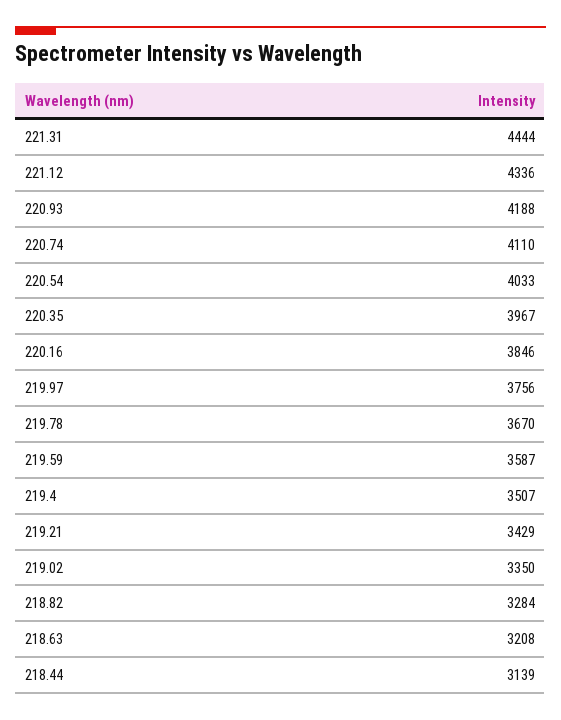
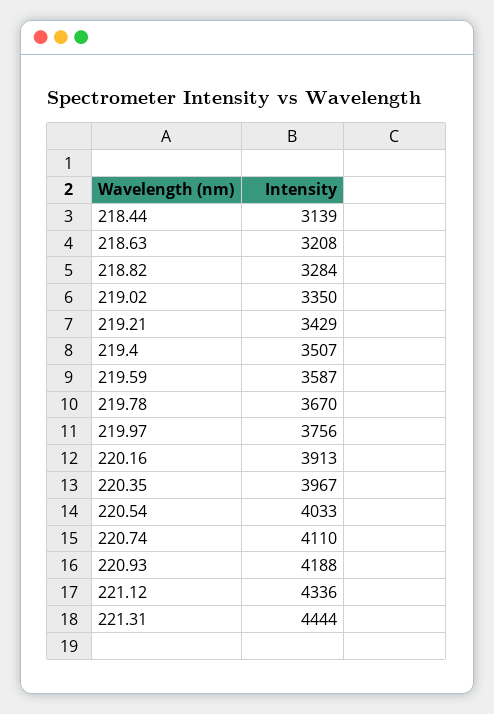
220.16: 3846 -> 3913

